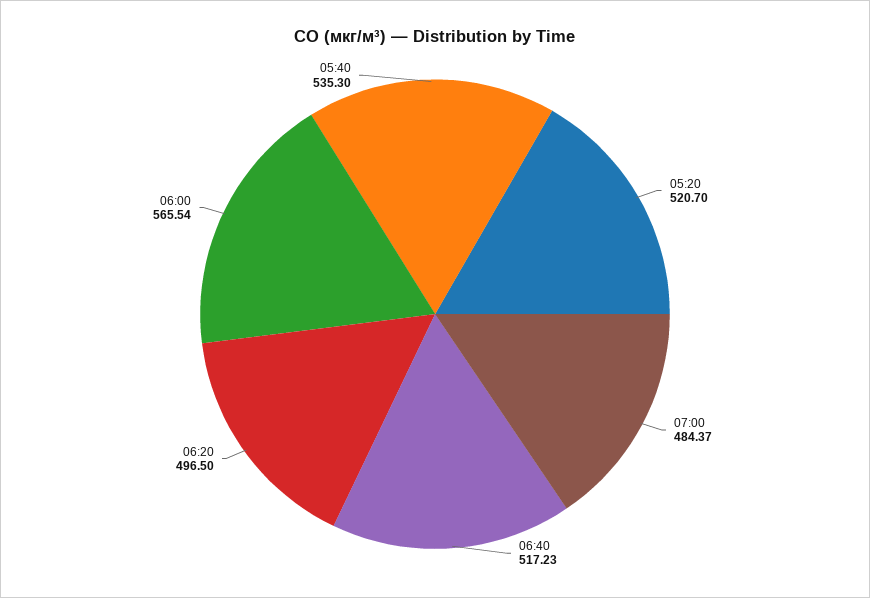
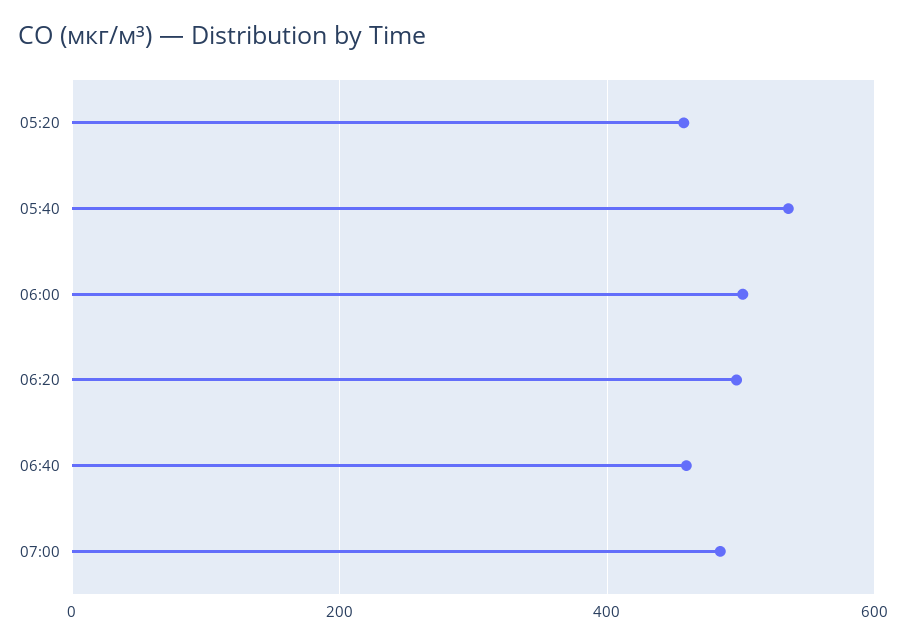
05:20: 520.7 -> 460
06:40: 517.23 -> 460
06:00: 565.54 -> 500

